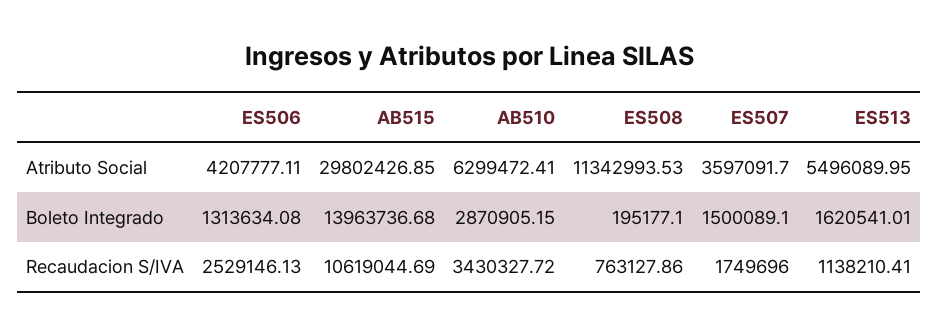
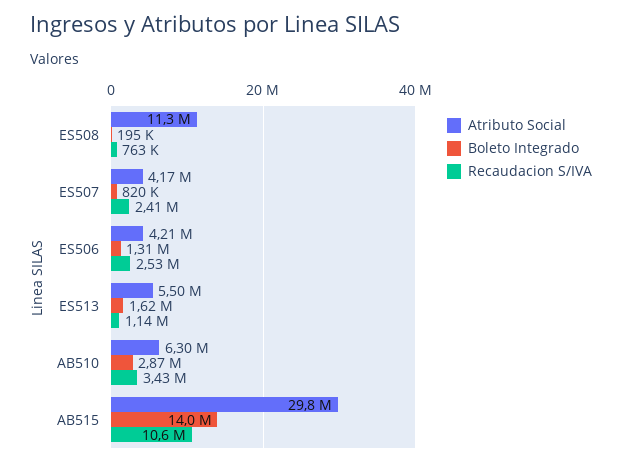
Atributo Social, ES507: 3597091.7 -> 4170000
Boleto Integrado, ES507: 1500089.1 -> 820000
Recaudacion S/IVA, ES507: 1749696 -> 2410000

